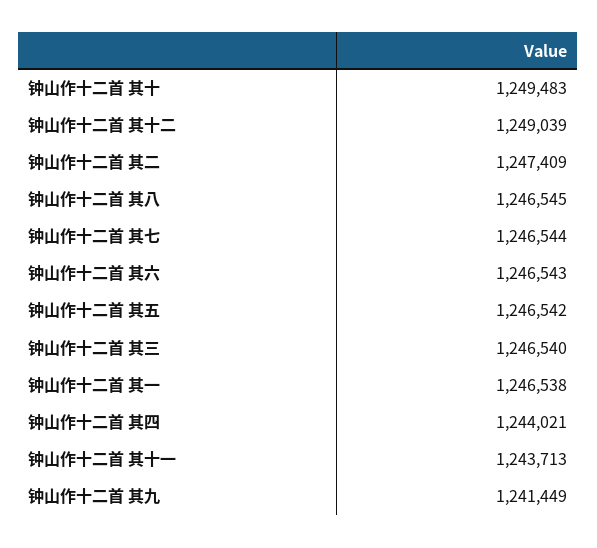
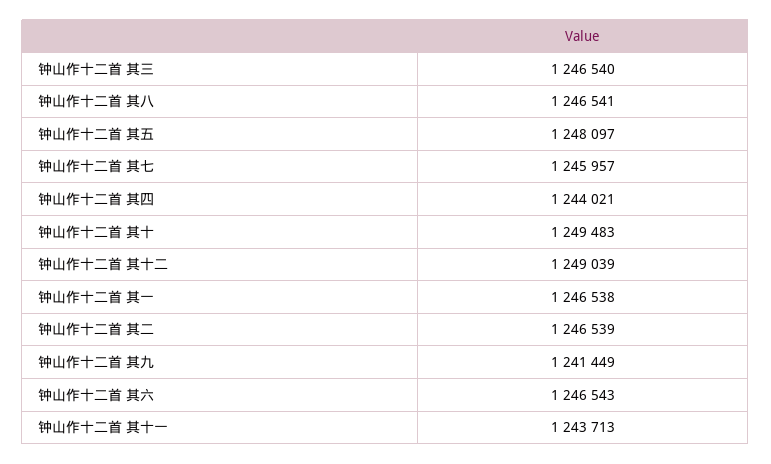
钟山作十二首 其二: 1247409 -> 1246539
钟山作十二首 其八: 1246545 -> 1246541
钟山作十二首 其七: 1246544 -> 1245957
钟山作十二首 其五: 1246542 -> 1248097

